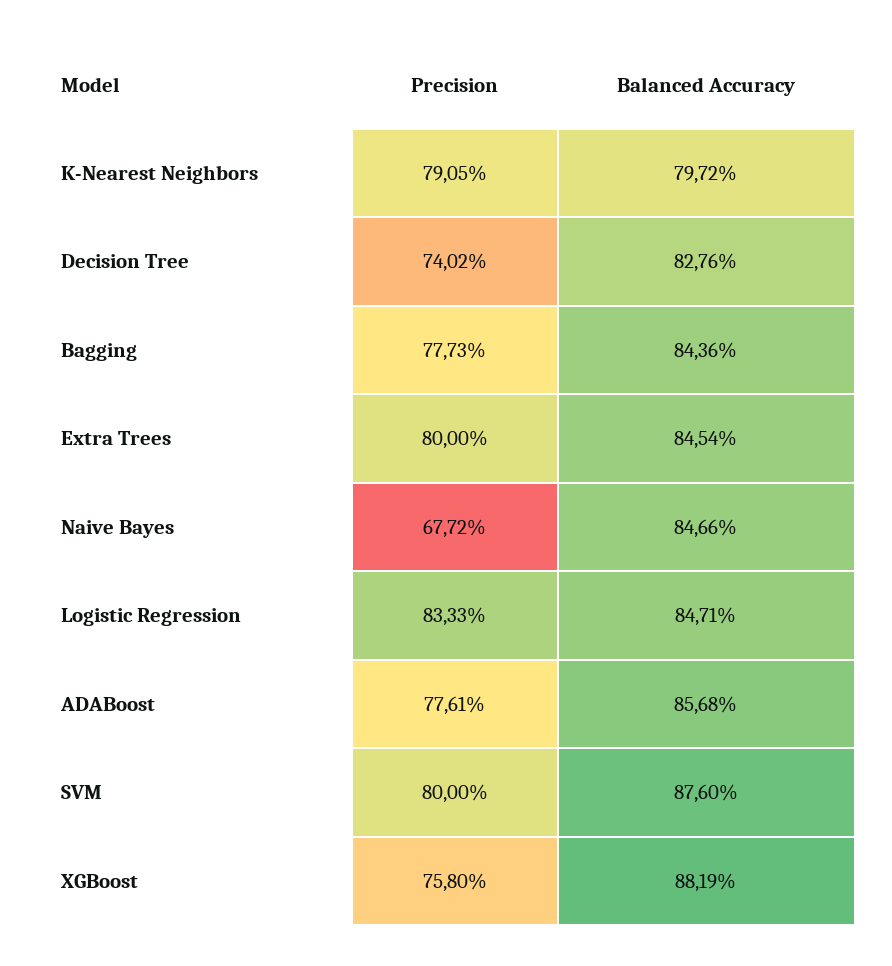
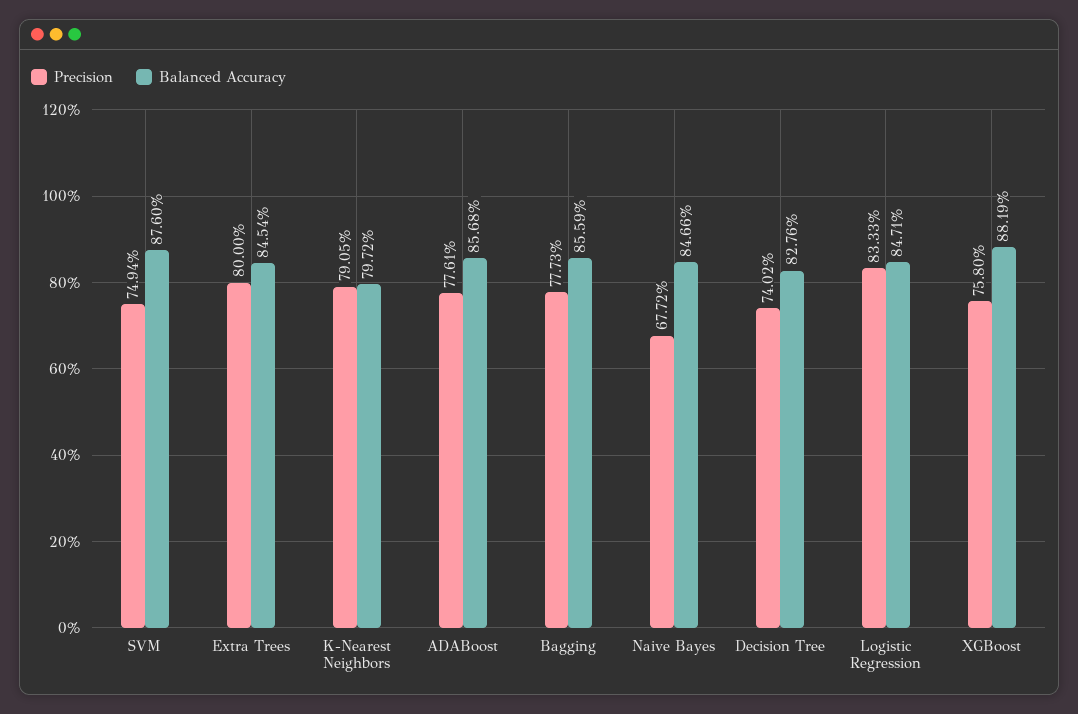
Balanced Accuracy, Bagging: 84.36 -> 85.59
Precision, SVM: 80 -> 74.94

